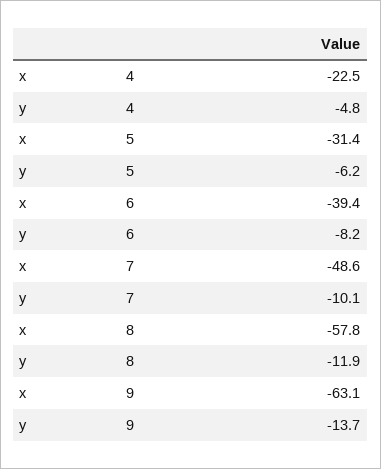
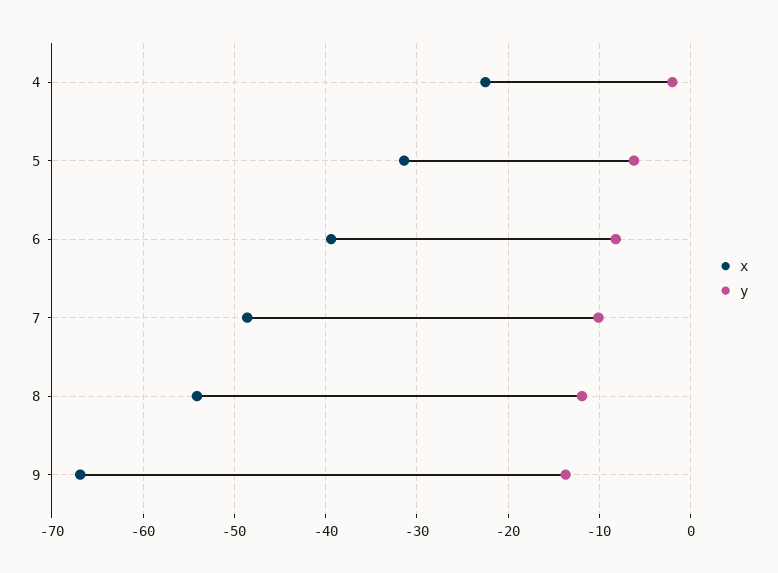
y, 4: -4.8 -> -2
x, 8: -57.8 -> -54
x, 9: -63.1 -> -67

